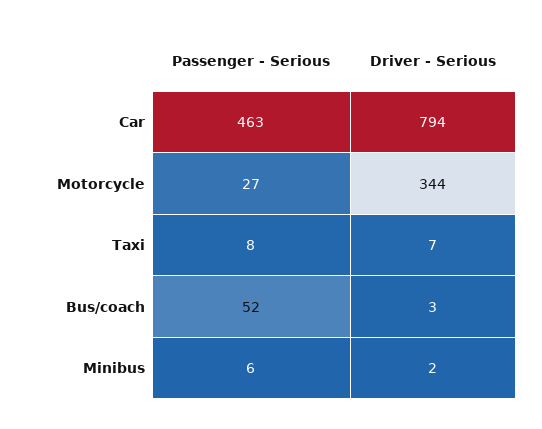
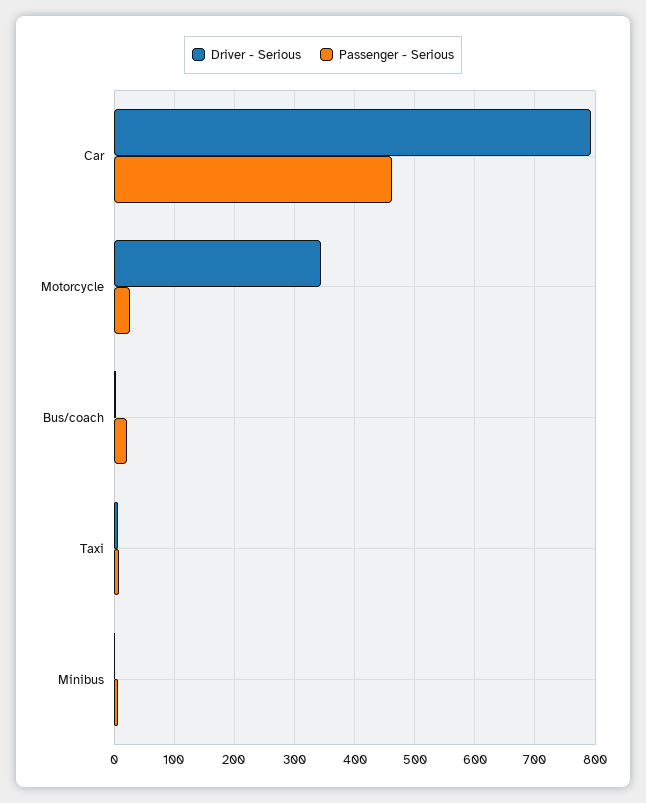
Passenger - Serious, Bus/coach: 52 -> 20

